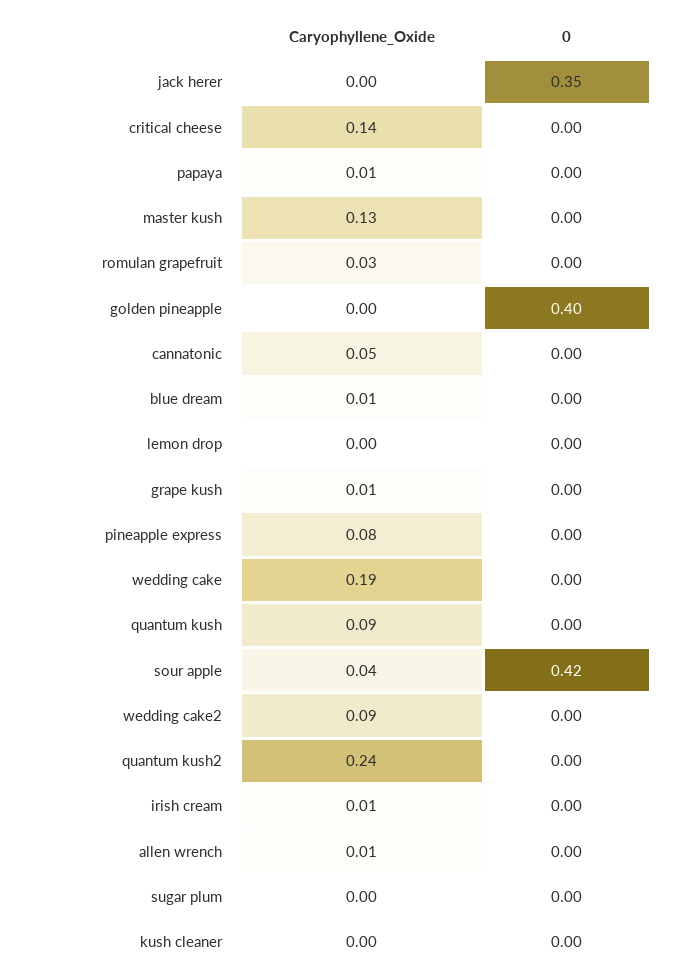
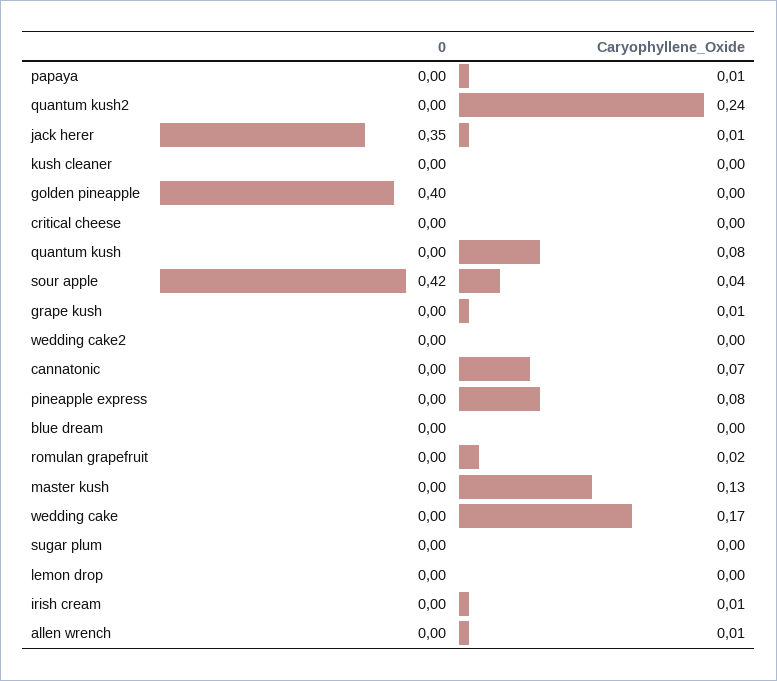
Caryophyllene_Oxide, jack herer: 0 -> 0.01
Caryophyllene_Oxide, critical cheese: 0.14 -> 0
Caryophyllene_Oxide, romulan grapefruit: 0.03 -> 0.02
Caryophyllene_Oxide, cannatonic: 0.05 -> 0.07
Caryophyllene_Oxide, blue dream: 0.01 -> 0
Caryophyllene_Oxide, wedding cake: 0.19 -> 0.17
Caryophyllene_Oxide, quantum kush: 0.09 -> 0.08
Caryophyllene_Oxide, wedding cake2: 0.09 -> 0

